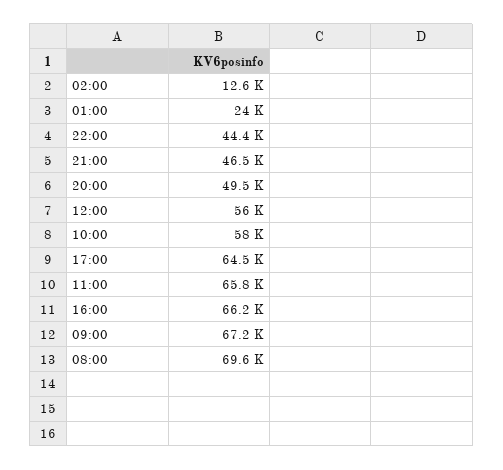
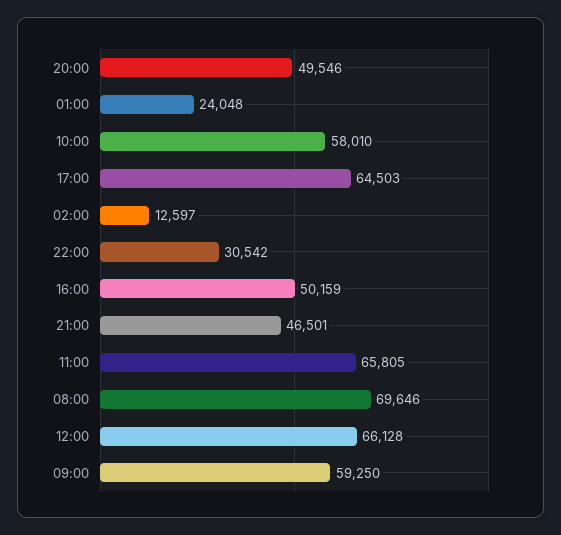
22:00: 44400 -> 30542
12:00: 56000 -> 66128
16:00: 66200 -> 50159
09:00: 67200 -> 59250

